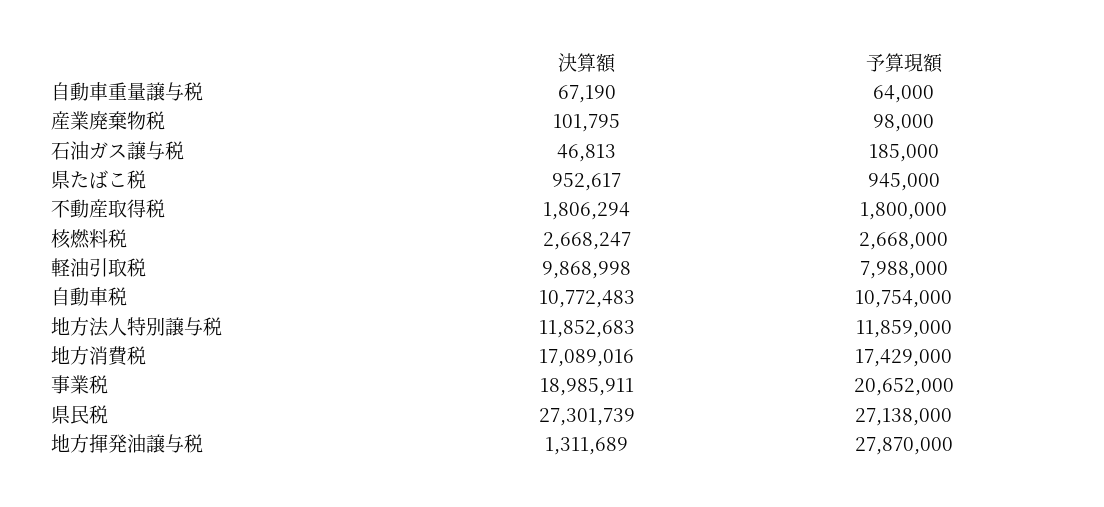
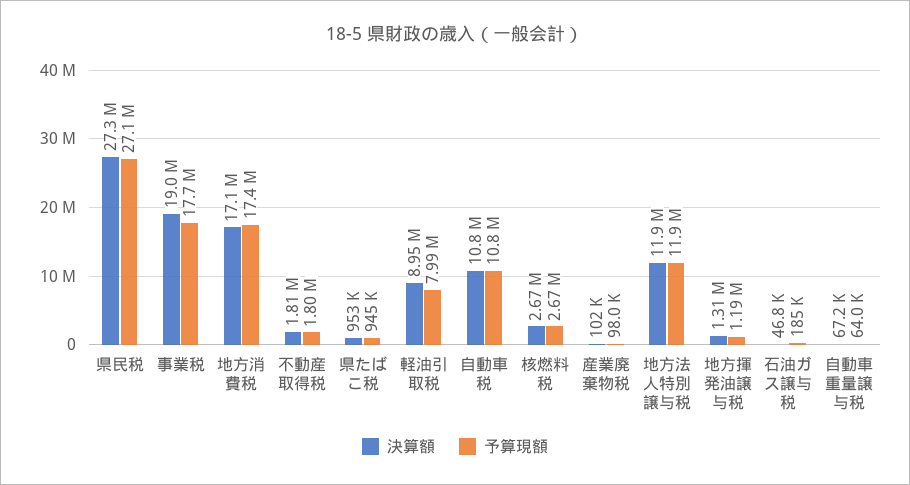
決算額, 軽油引取税: 9868998 -> 8950000
予算現額, 事業税: 20652000 -> 17700000
予算現額, 地方揮発油譲与税: 27870000 -> 1190000

